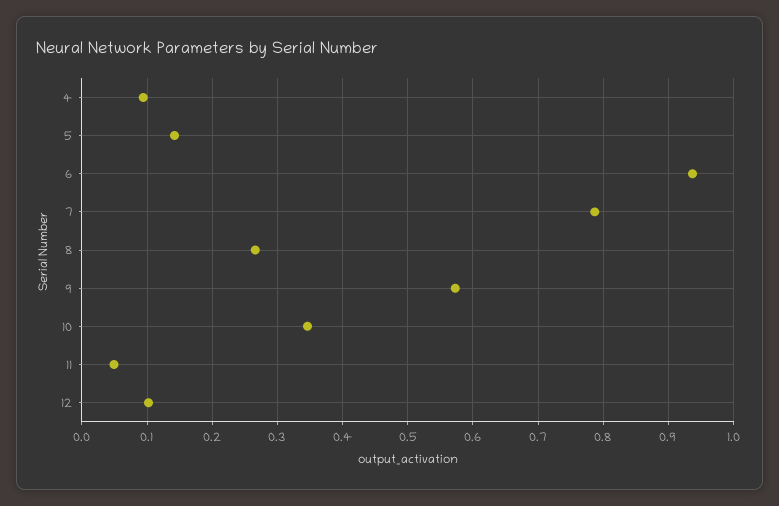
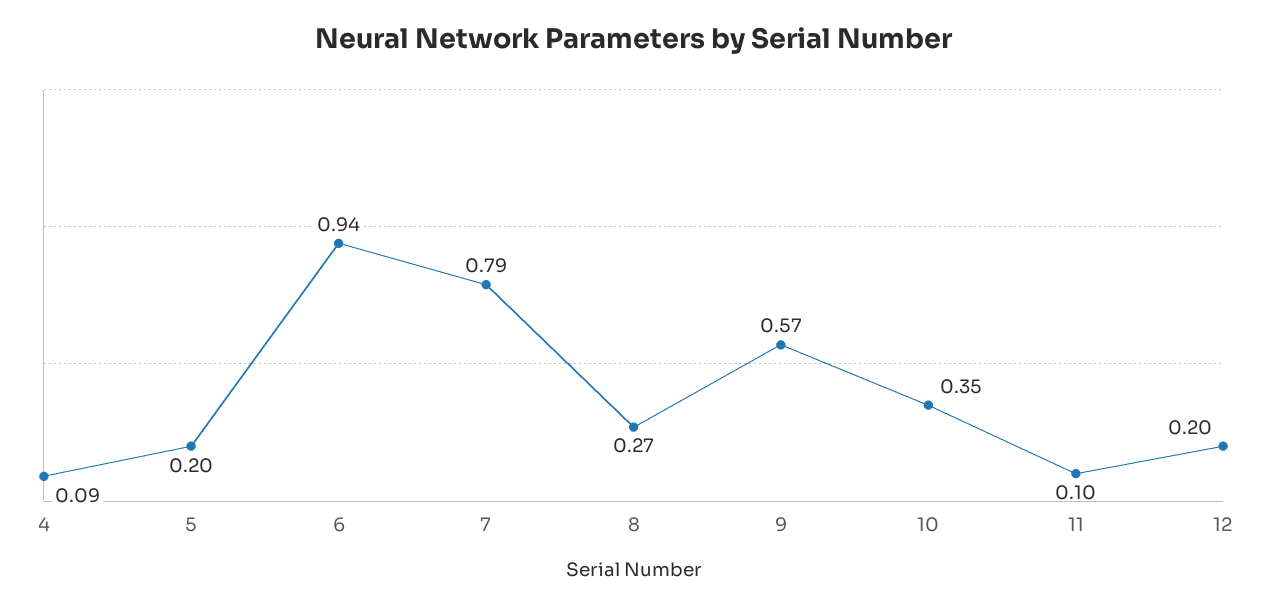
5: 0.14 -> 0.2
11: 0.05 -> 0.1
12: 0.1 -> 0.2

